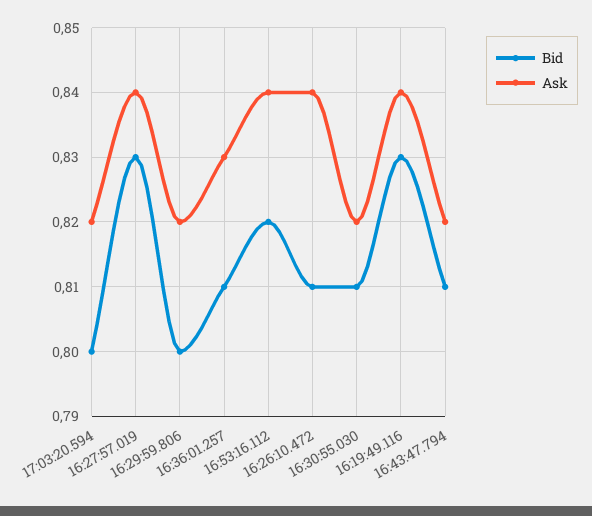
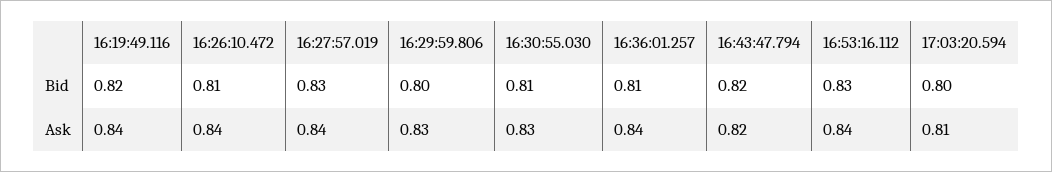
Ask, 17:03:20.594: 0.82 -> 0.81
Ask, 16:29:59.806: 0.82 -> 0.83
Ask, 16:36:01.257: 0.83 -> 0.84
Bid, 16:53:16.112: 0.82 -> 0.83
Ask, 16:30:55.030: 0.82 -> 0.83
Bid, 16:19:49.116: 0.83 -> 0.82
Bid, 16:43:47.794: 0.81 -> 0.82

